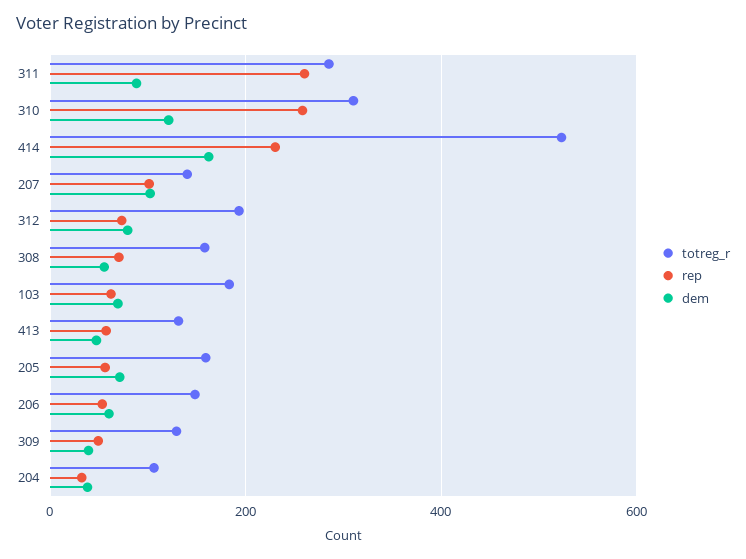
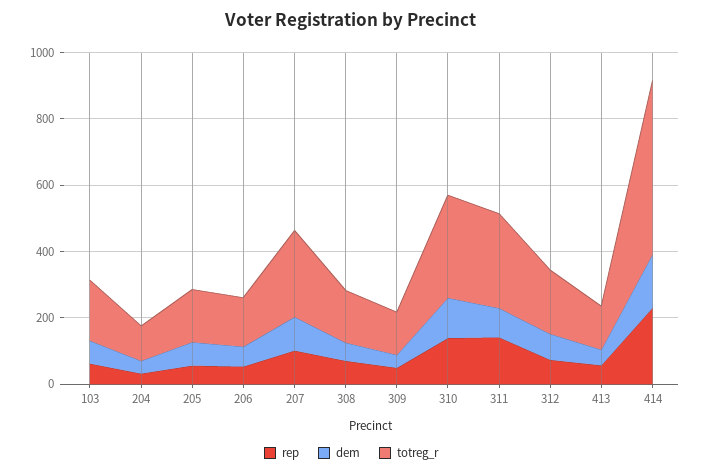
rep, 311: 260 -> 150
rep, 310: 260 -> 150
totreg_r, 207: 140 -> 250

